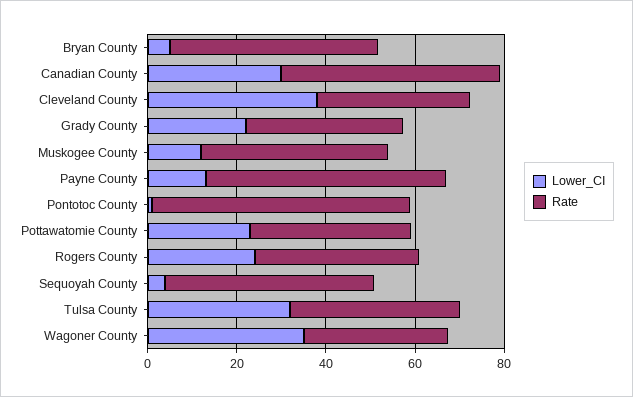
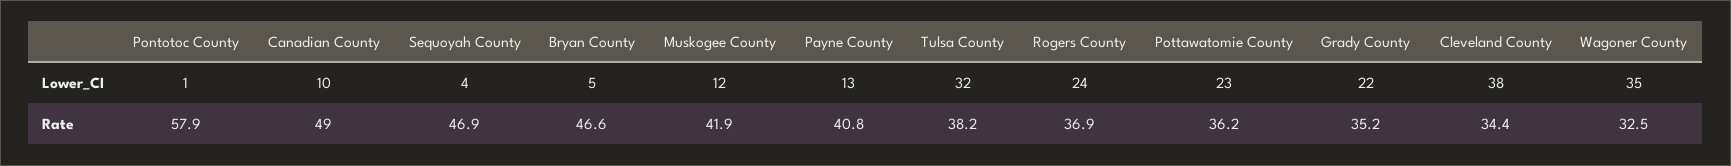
Lower_CI, Canadian County: 30 -> 10
Rate, Payne County: 55 -> 40.8

